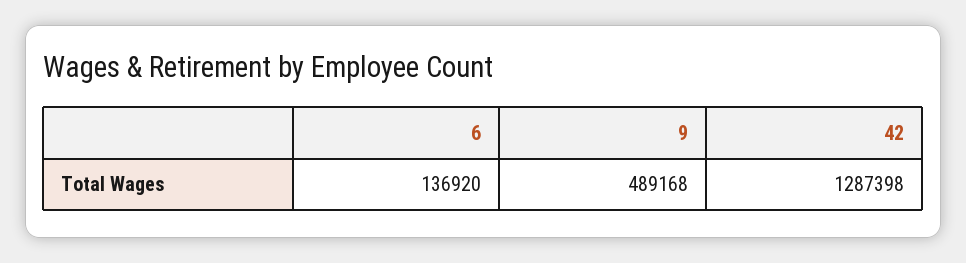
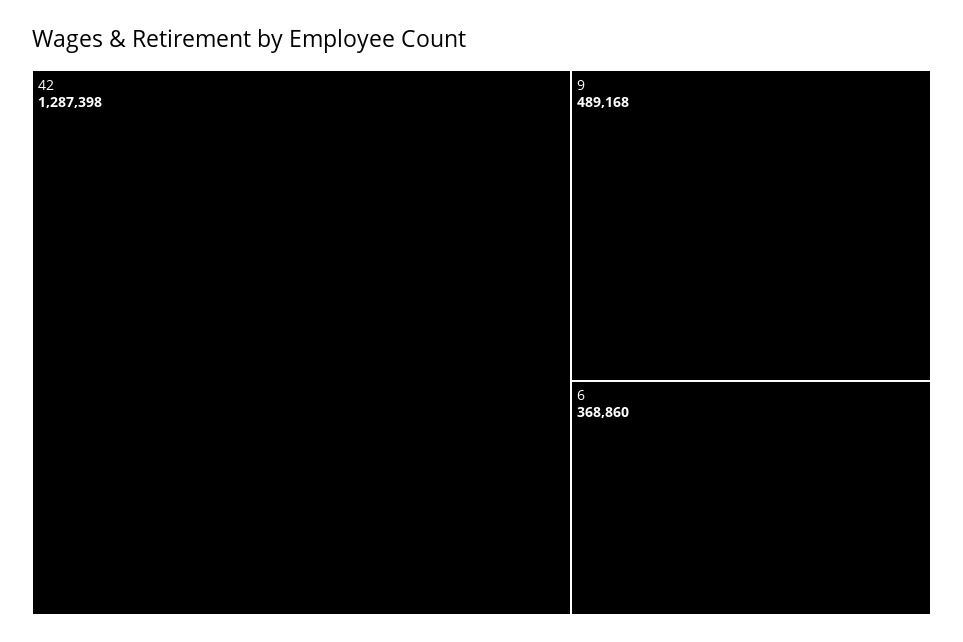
6: 136920 -> 368860

